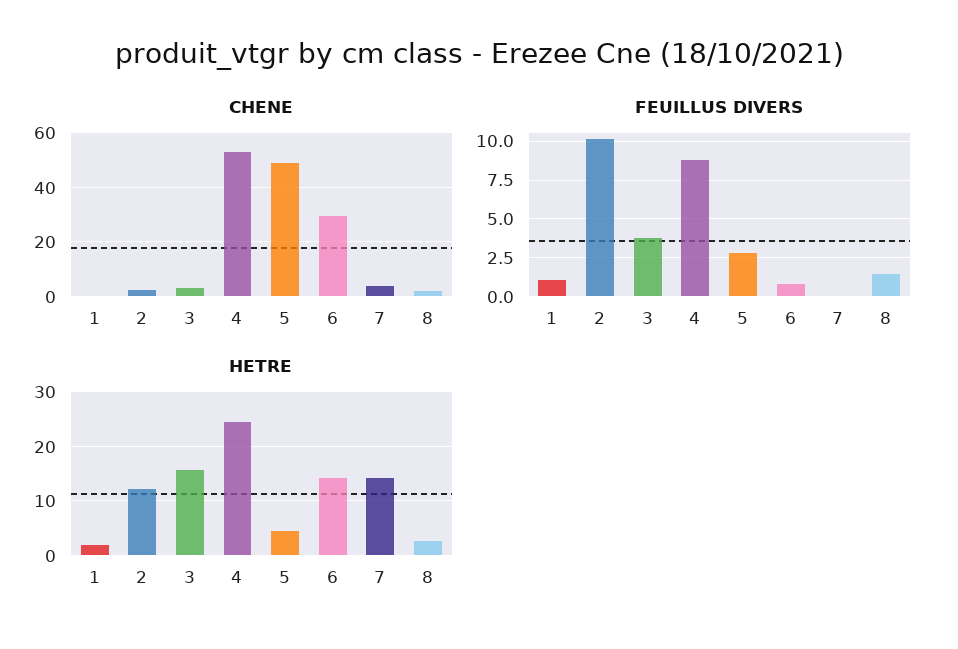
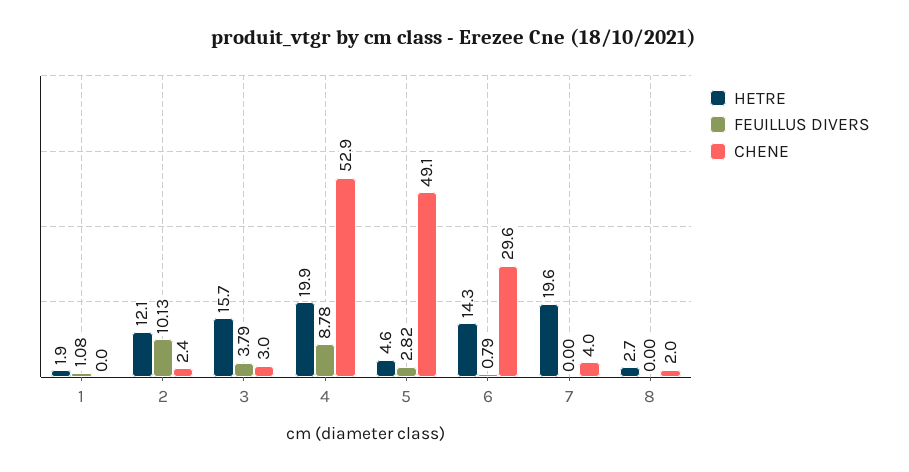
FEUILLUS DIVERS, 8: 1.5 -> 0
HETRE, 4: 24 -> 19.9
HETRE, 7: 14 -> 19.6

